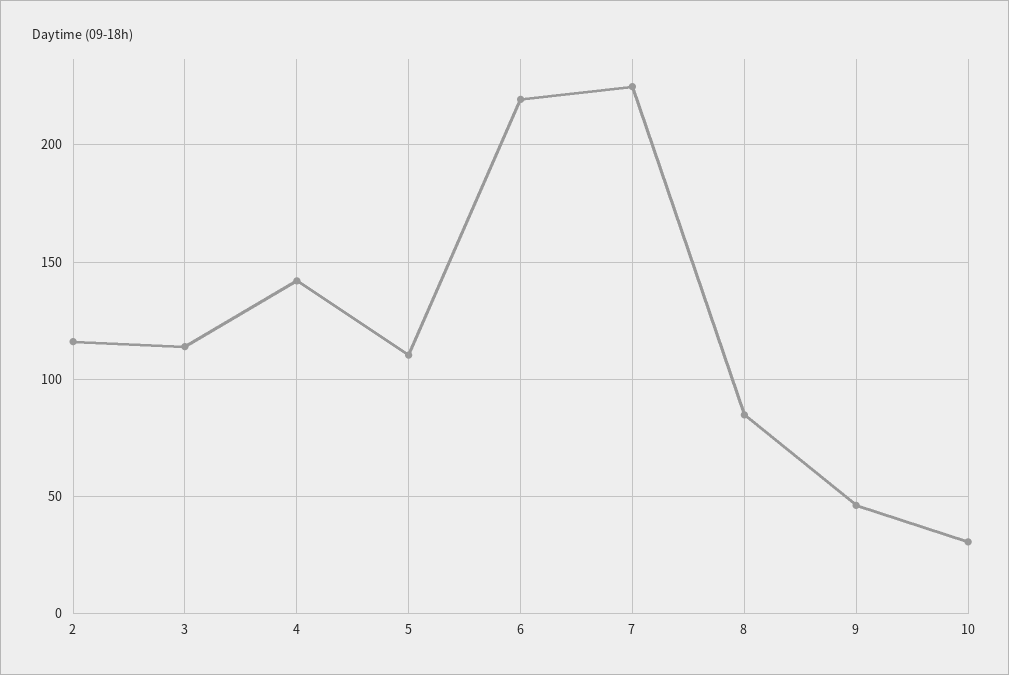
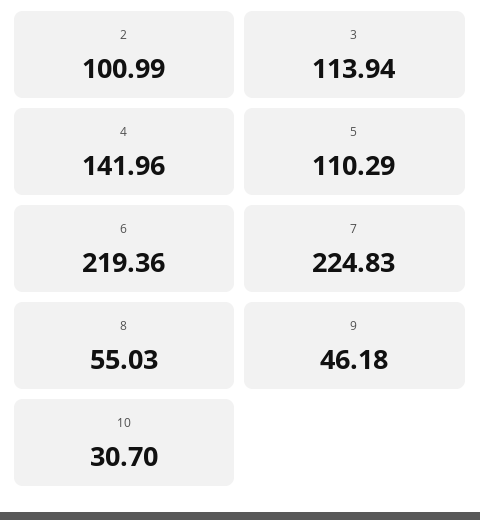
2: 115 -> 100.99
8: 85 -> 55.03

